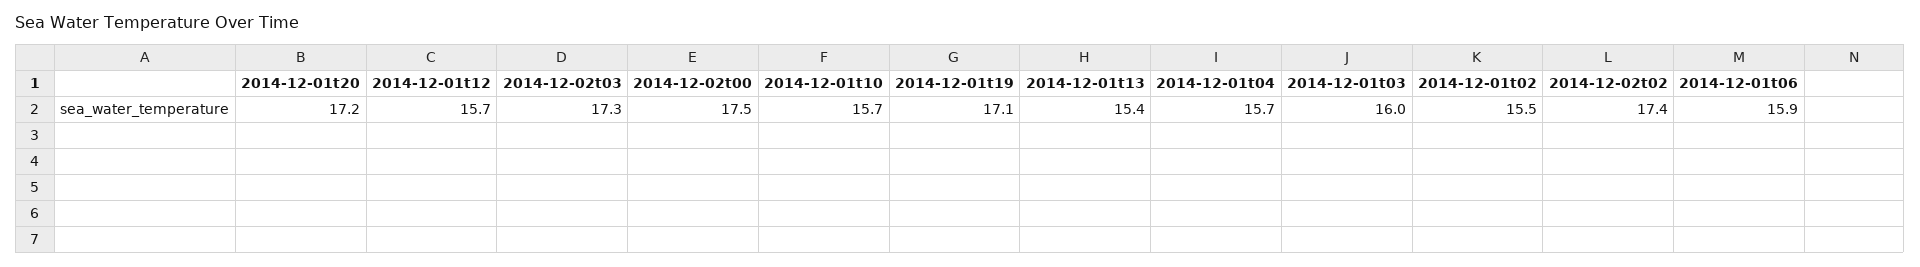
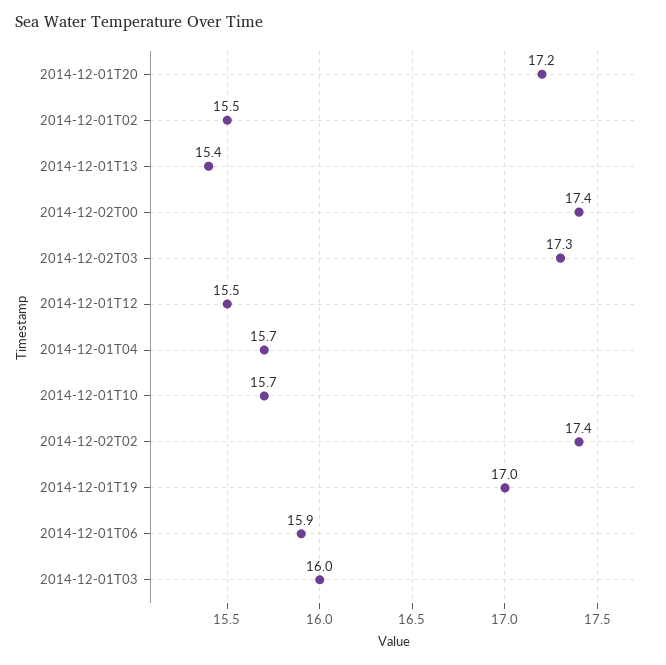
2014-12-01t12: 15.7 -> 15.5
2014-12-02t00: 17.5 -> 17.4
2014-12-01t19: 17.1 -> 17

